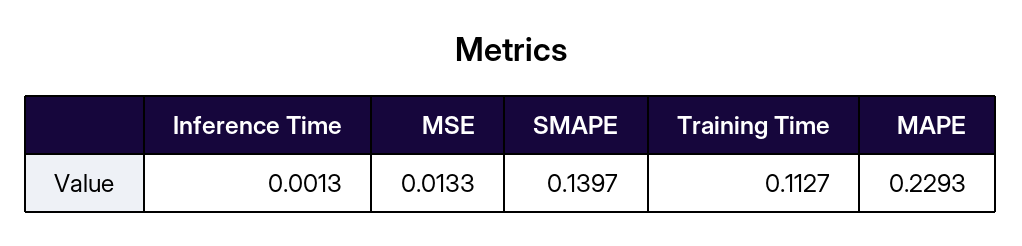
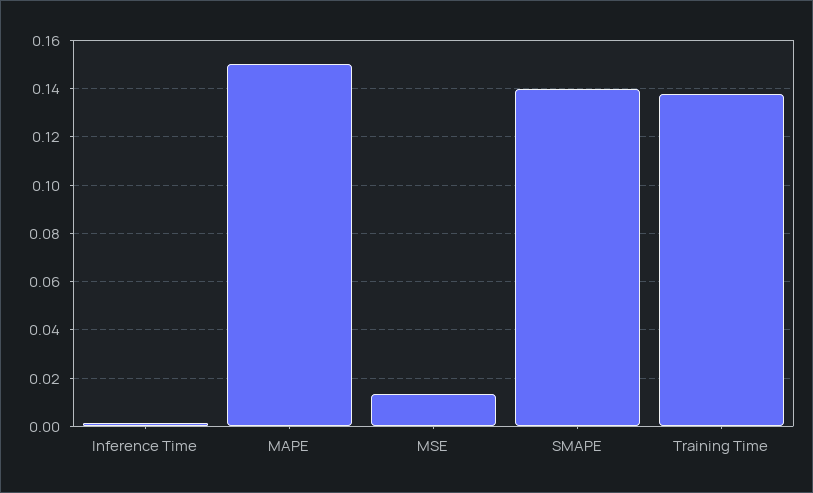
Training Time: 0.1127 -> 0.1375
MAPE: 0.2293 -> 0.15

